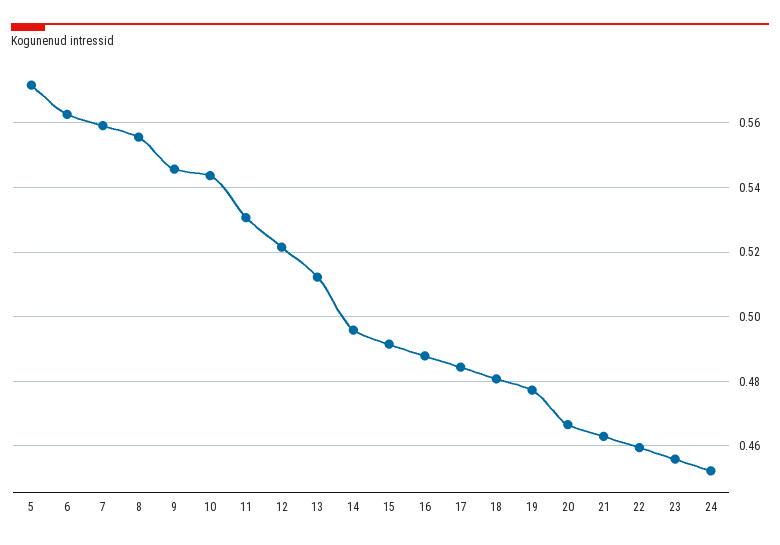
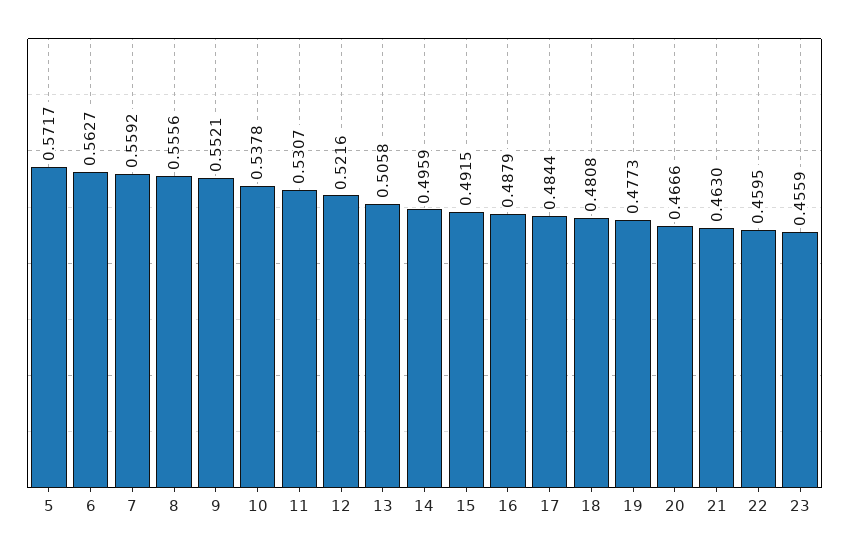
9: 0.546 -> 0.5521
10: 0.544 -> 0.5378
13: 0.512 -> 0.5058
24: 0.452 -> none

